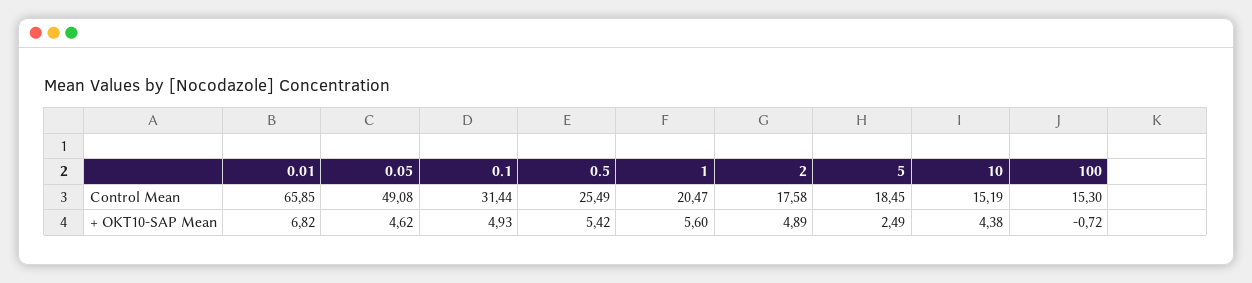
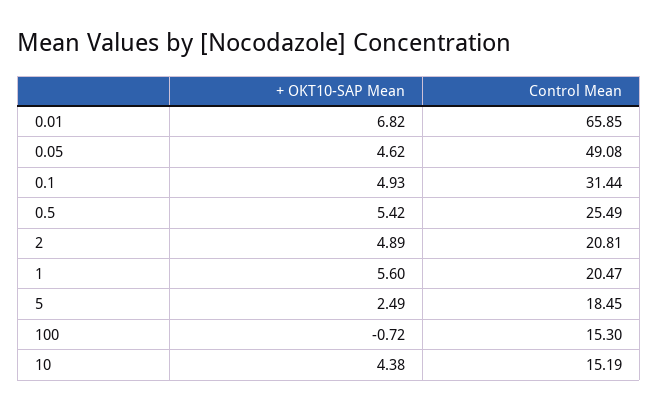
2, Control Mean: 17.58 -> 20.81

